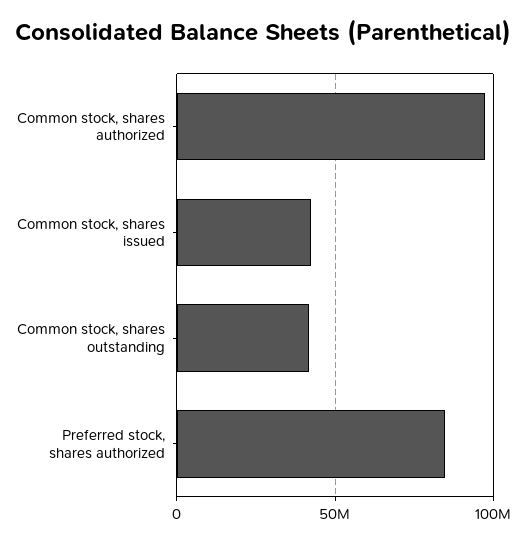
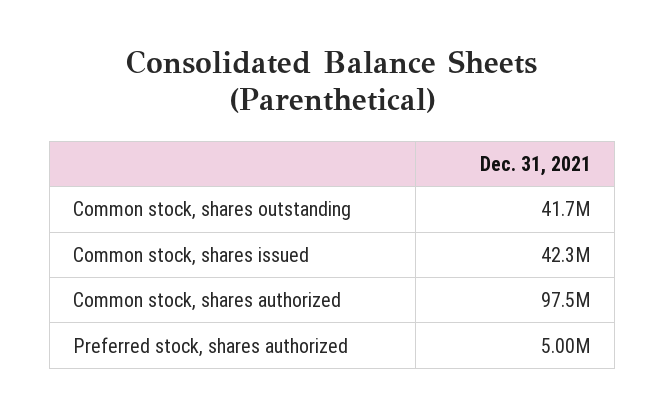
Preferred stock, shares authorized: 85000000 -> 5000000

